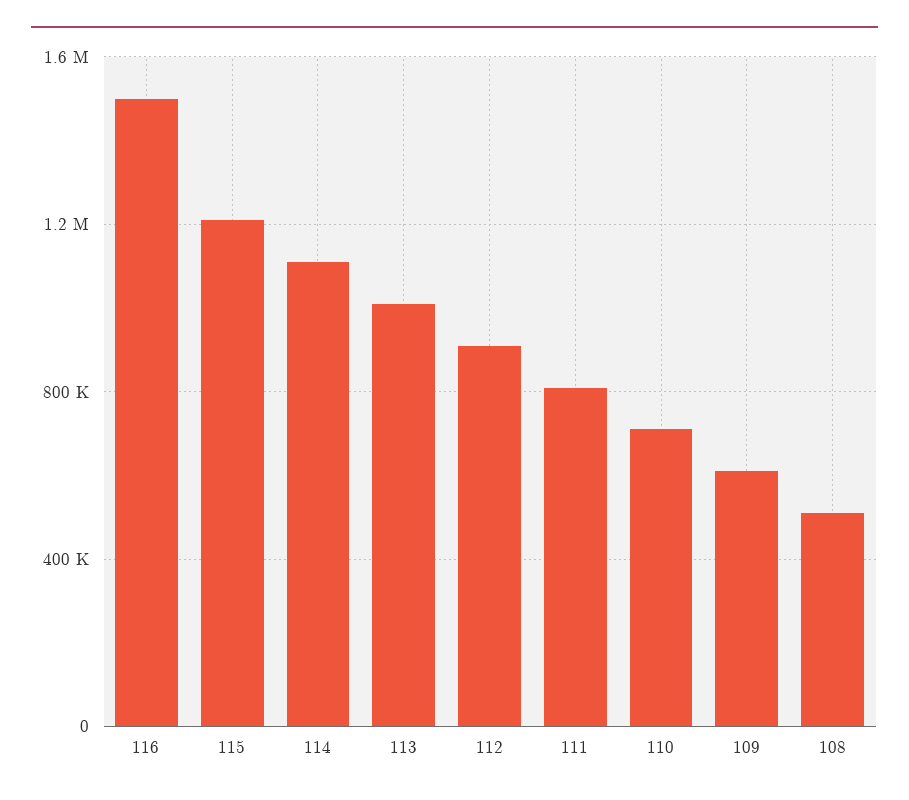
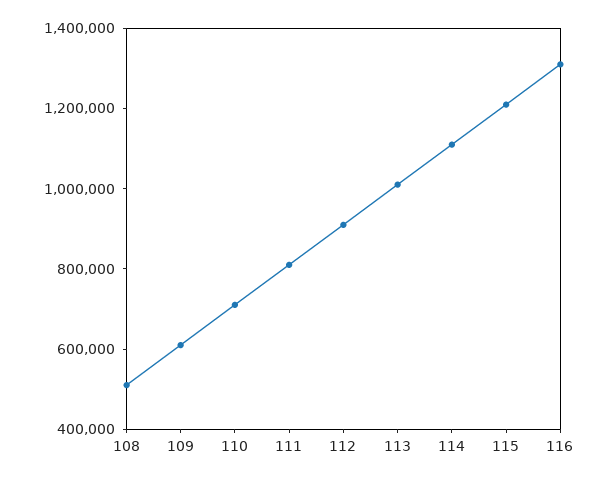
116: 1500000 -> 1300000

